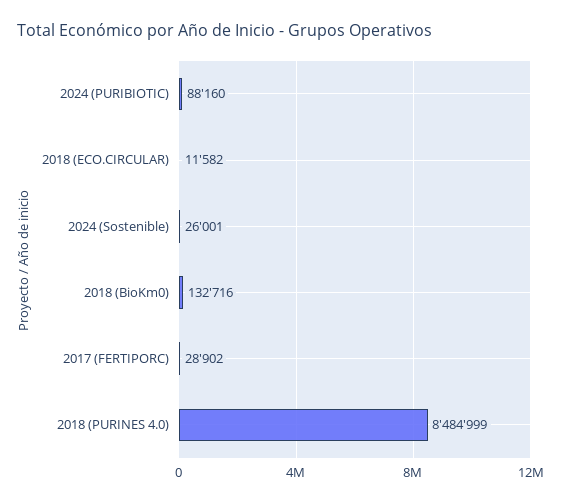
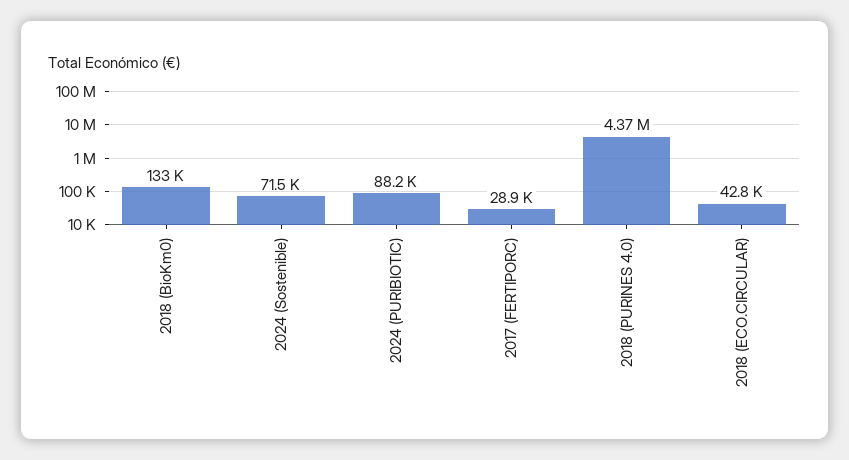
2018 (ECO.CIRCULAR): 11582 -> 42800
2024 (Sostenible): 26001 -> 71500
2018 (PURINES 4.0): 8484999 -> 4370000

